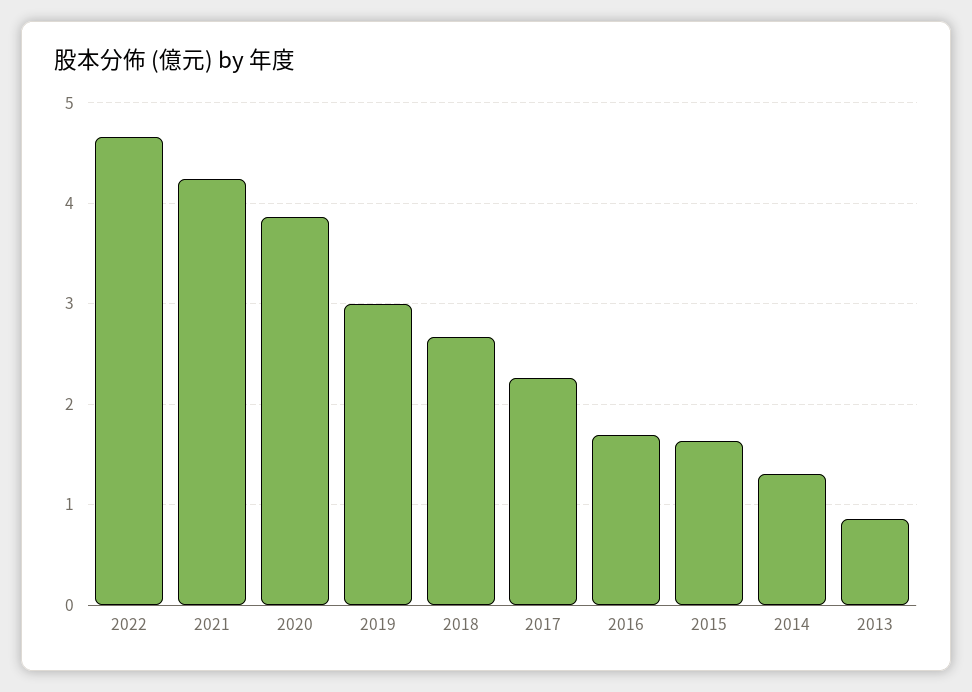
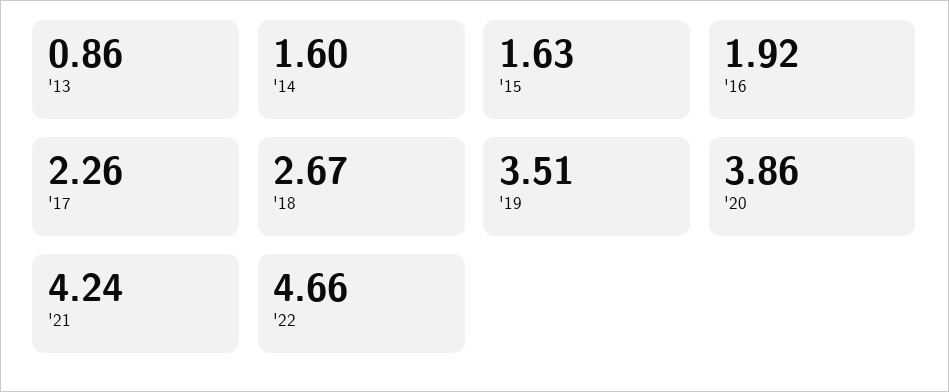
2019: 3 -> 3.51
2016: 1.7 -> 1.92
2014: 1.3 -> 1.6

